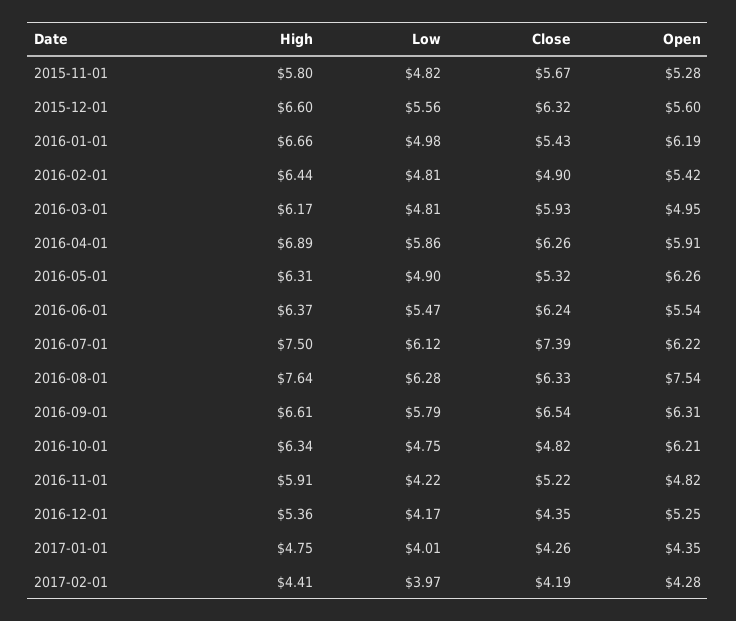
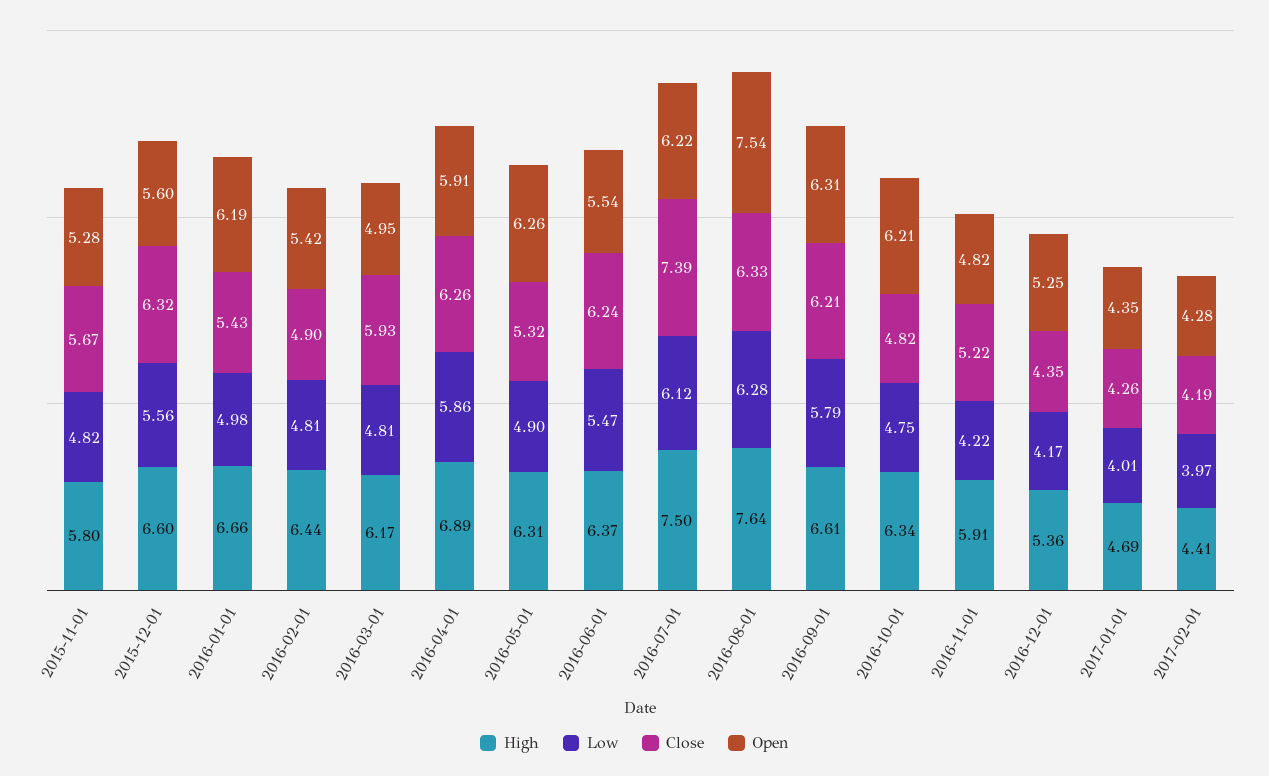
Close, 2016-09-01: 6.54 -> 6.21
High, 2017-01-01: 4.75 -> 4.69

